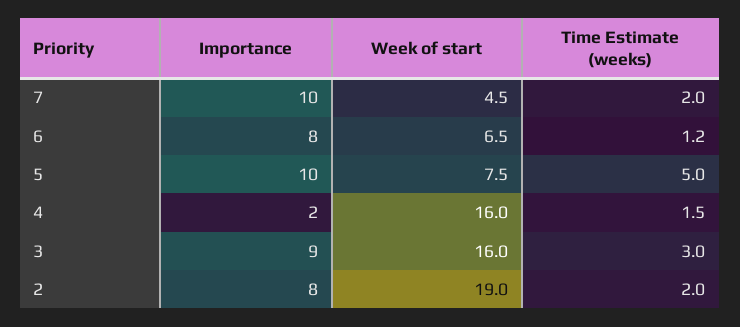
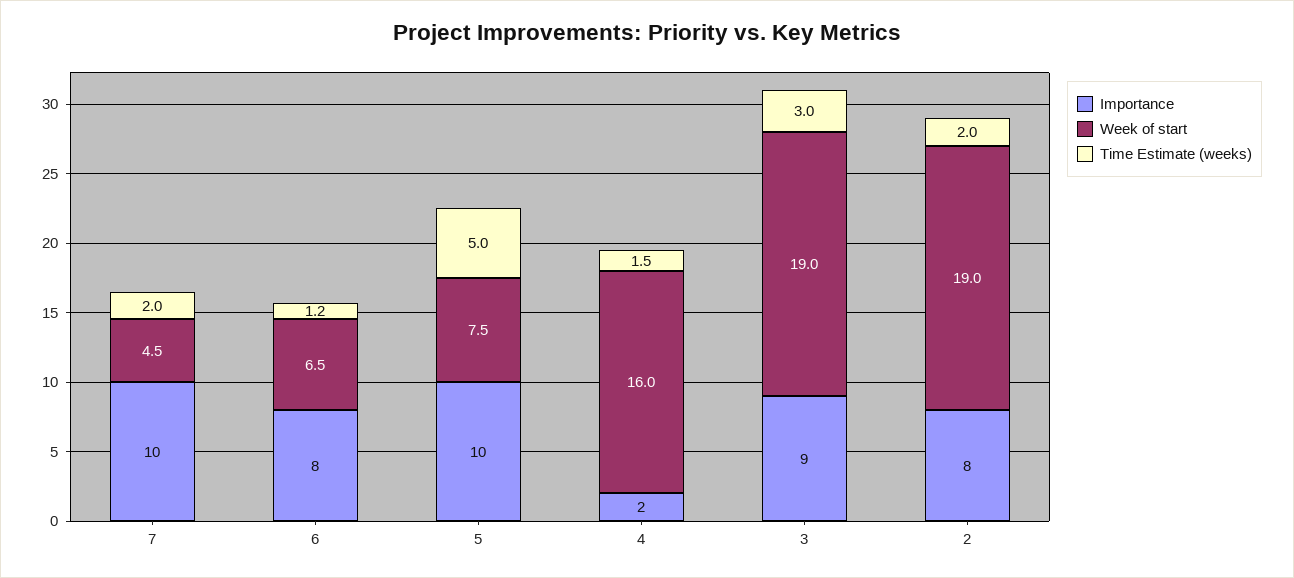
Week of start, 3: 16 -> 19

